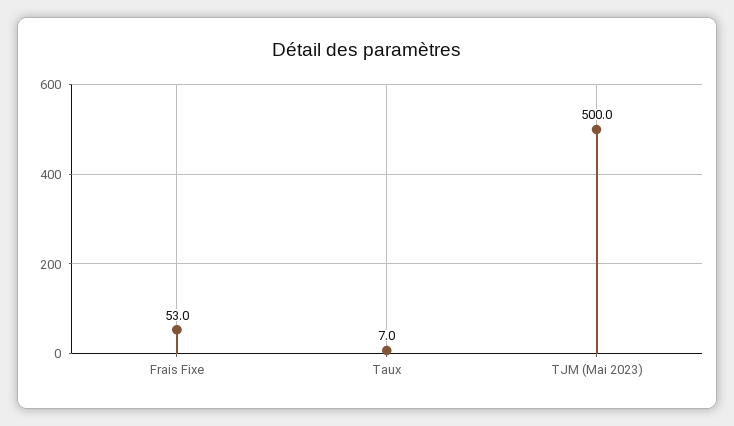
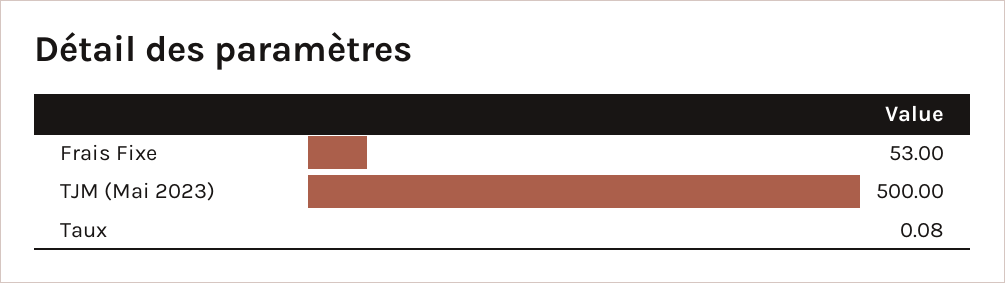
Taux: 7 -> 0.08

